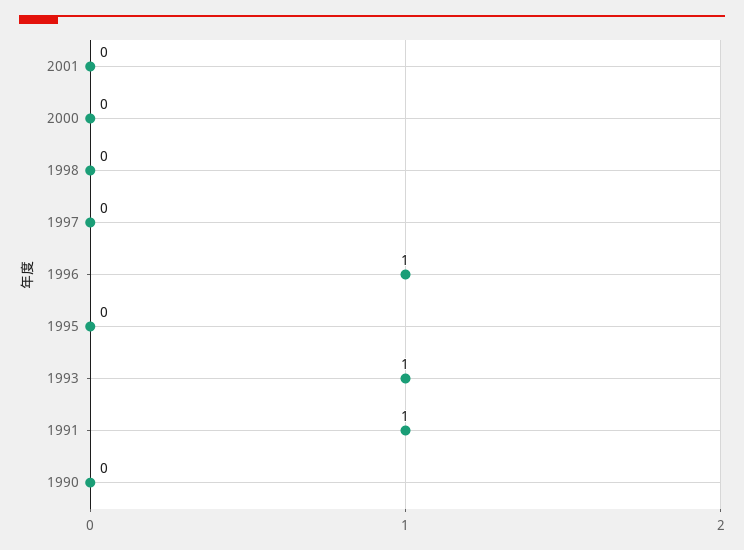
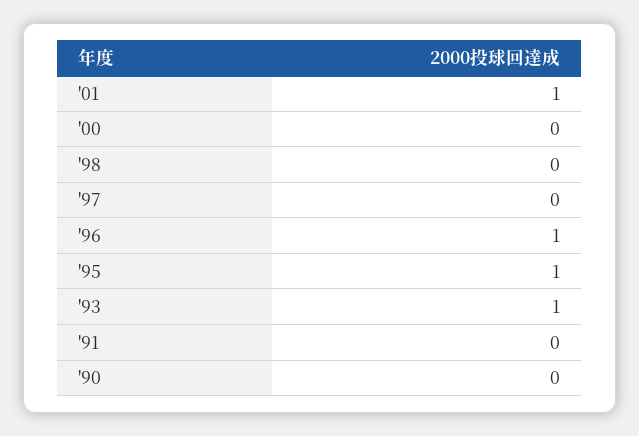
2001: 0 -> 1
1995: 0 -> 1
1991: 1 -> 0

